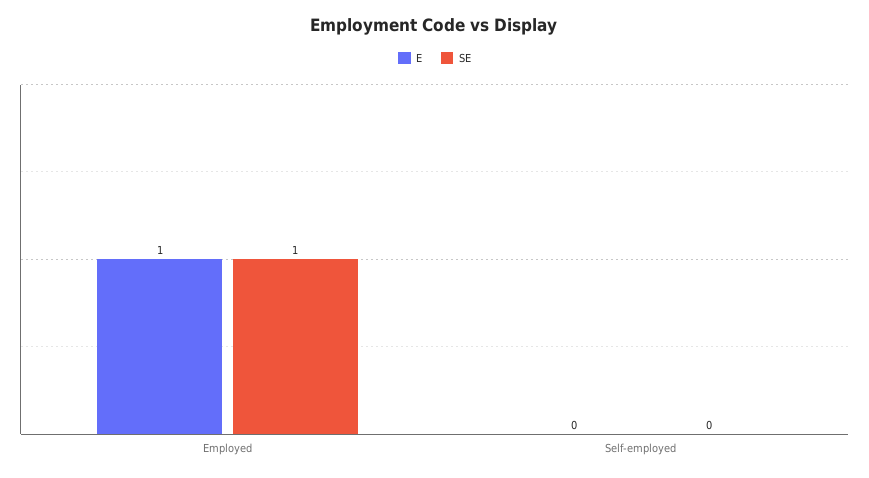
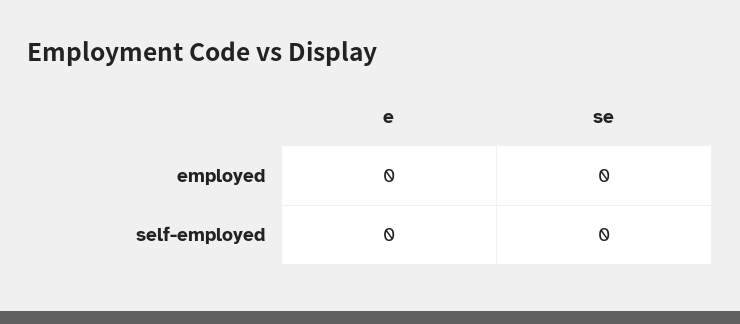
E, Employed: 1 -> 0
SE, Employed: 1 -> 0

